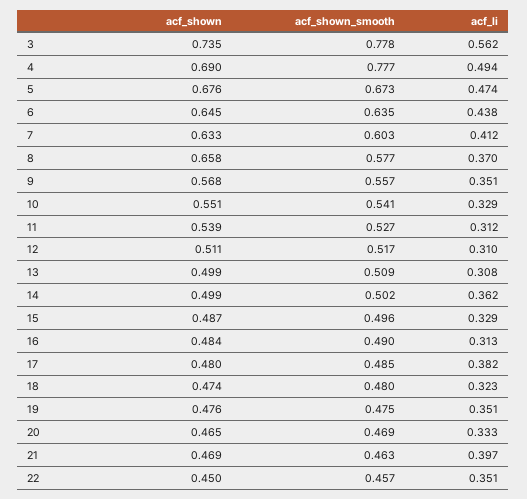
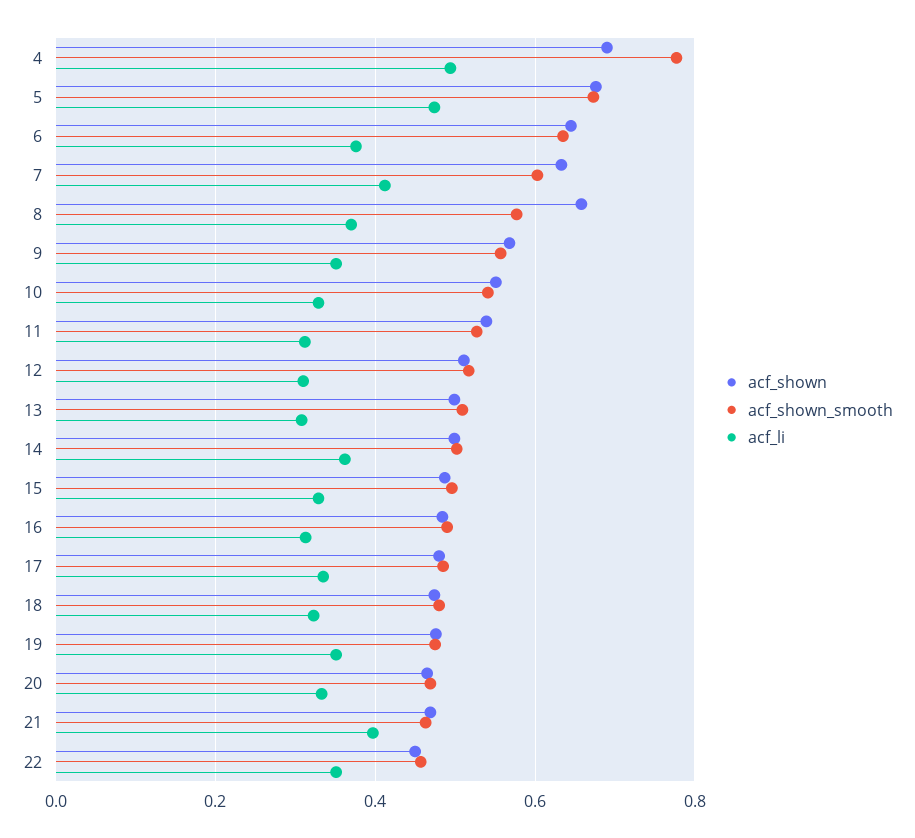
acf_shown, 3: 0.735 -> none
acf_shown_smooth, 3: 0.778 -> none
acf_li, 3: 0.562 -> none
acf_li, 6: 0.438 -> 0.38
acf_li, 17: 0.382 -> 0.34

